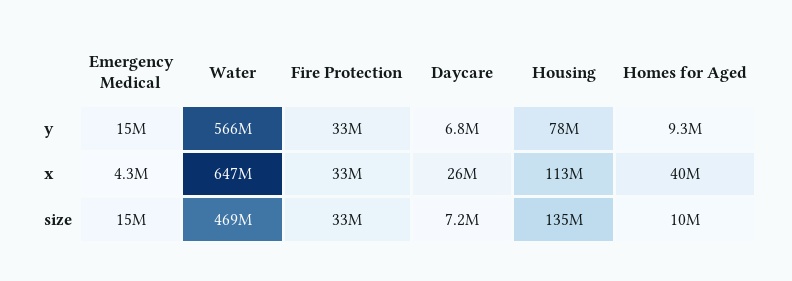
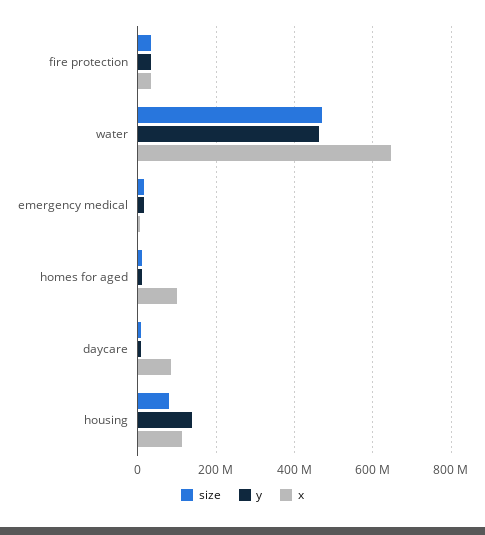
y, Water: 566000000 -> 460000000
y, Housing: 78000000 -> 140000000
x, Daycare: 26000000 -> 80000000
x, Homes for Aged: 40000000 -> 100000000
size, Housing: 135000000 -> 80000000

